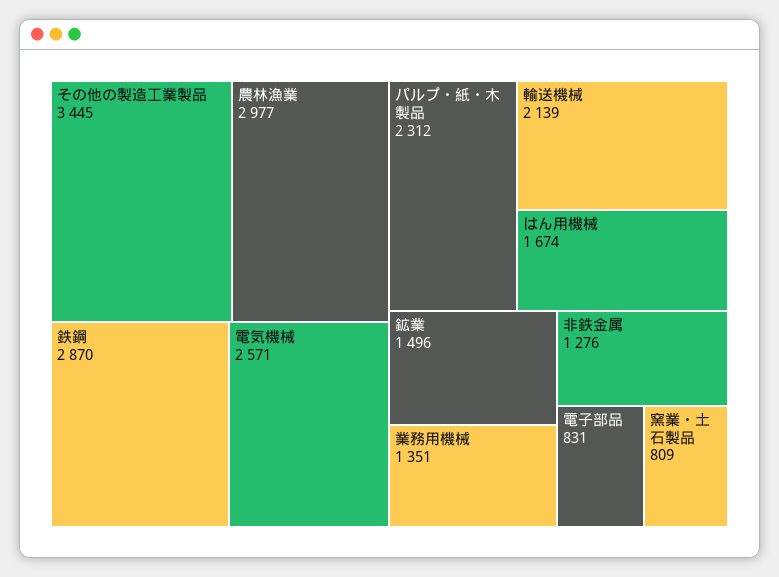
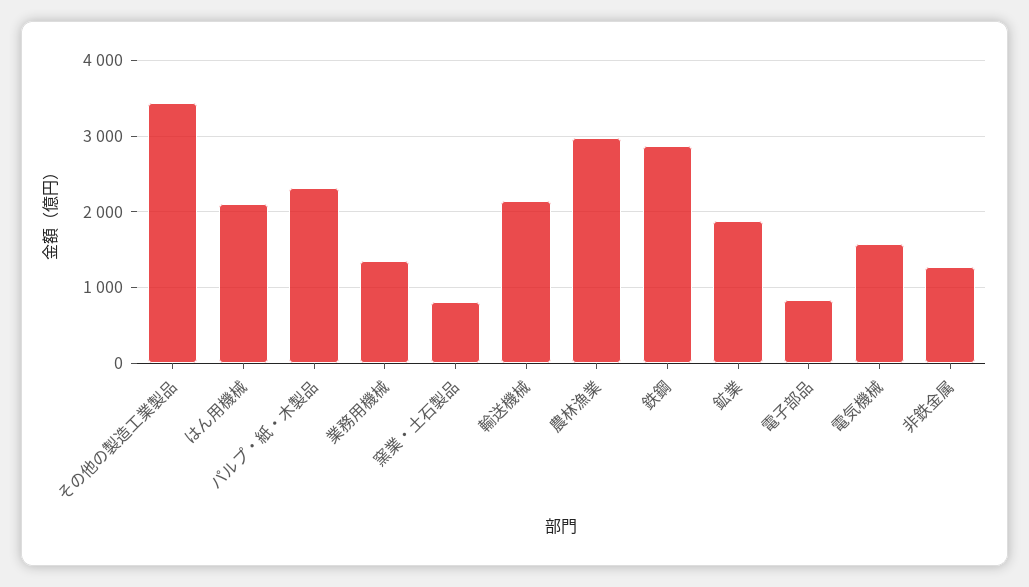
電気機械: 2571 -> 1600
はん用機械: 1674 -> 2100
鉱業: 1496 -> 1900

